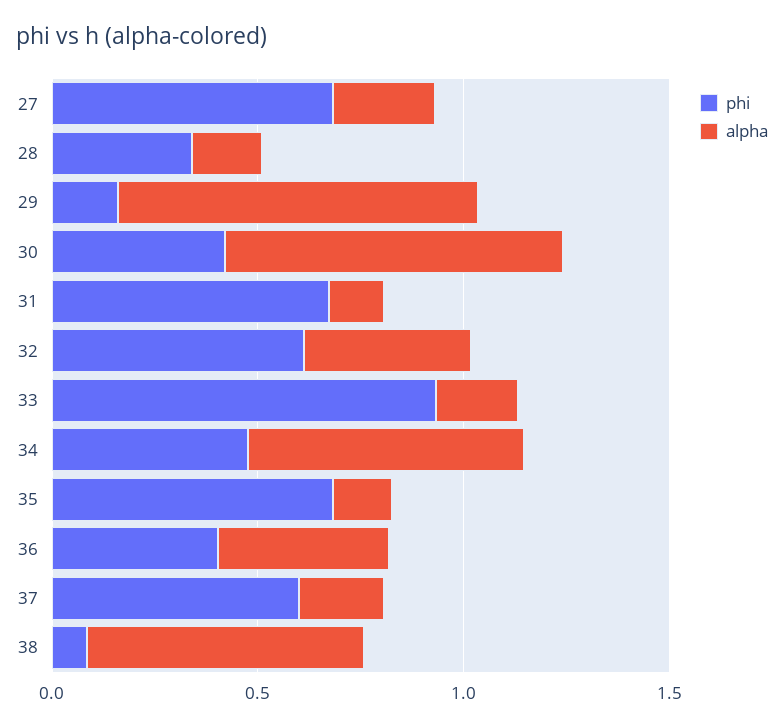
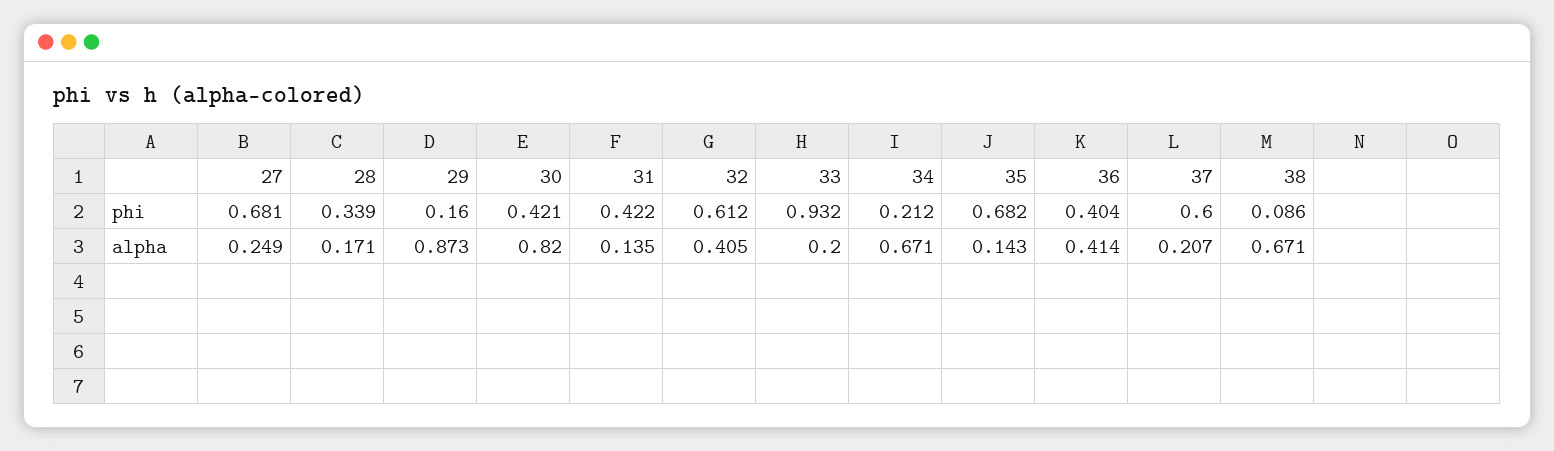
phi, 31: 0.7 -> 0.422
phi, 34: 0.5 -> 0.212

